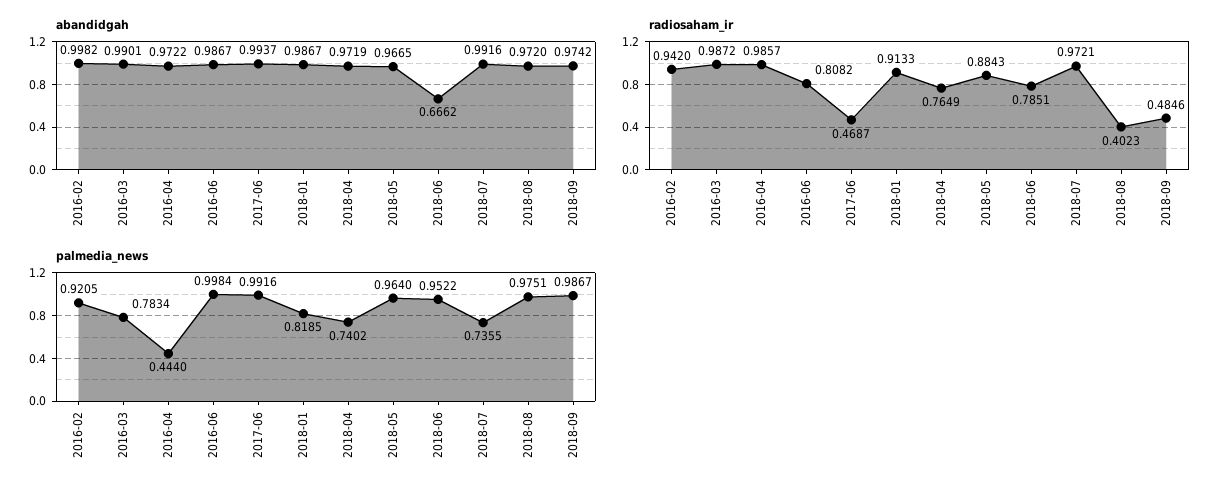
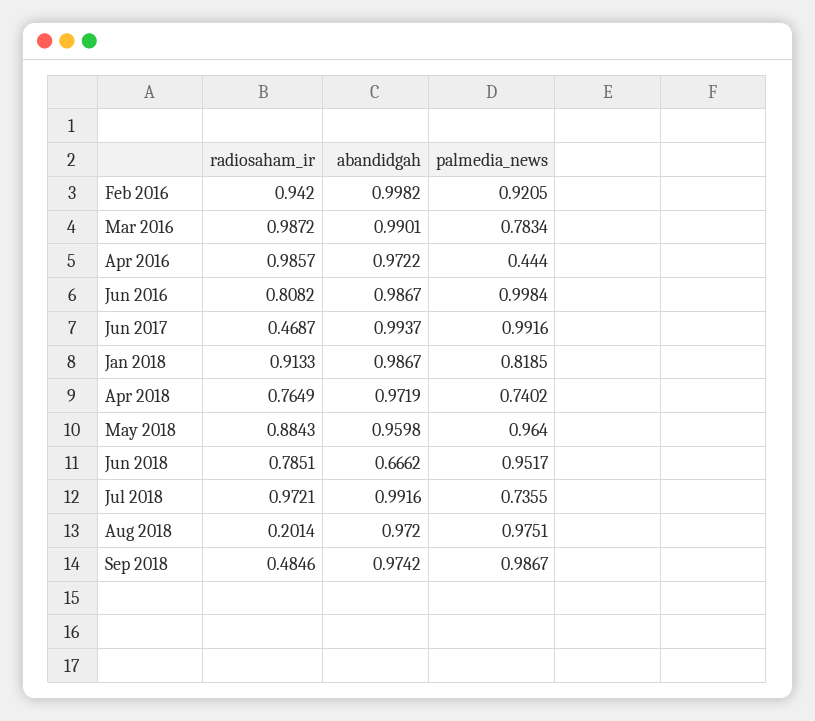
abandidgah, 2018-05: 0.9665 -> 0.9598
radiosaham_ir, 2018-08: 0.4023 -> 0.2014
palmedia_news, 2018-06: 0.9522 -> 0.9517

